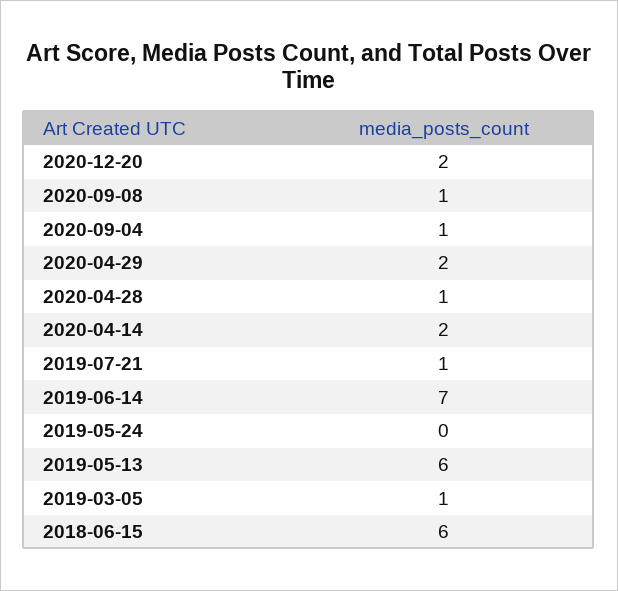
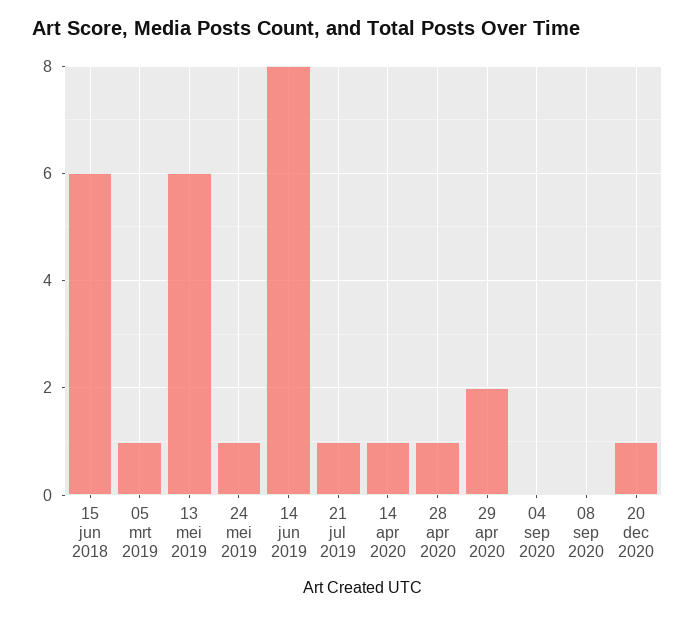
2020-12-20: 2 -> 1
2020-09-08: 1 -> 0
2020-09-04: 1 -> 0
2020-04-14: 2 -> 1
2019-06-14: 7 -> 8
2019-05-24: 0 -> 1

